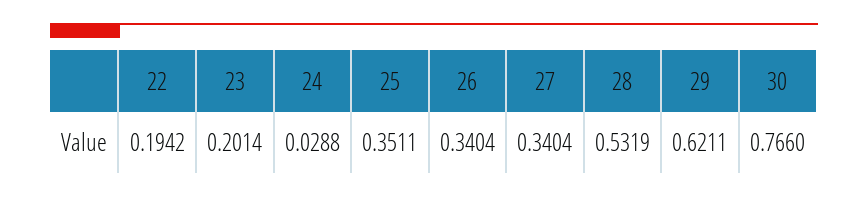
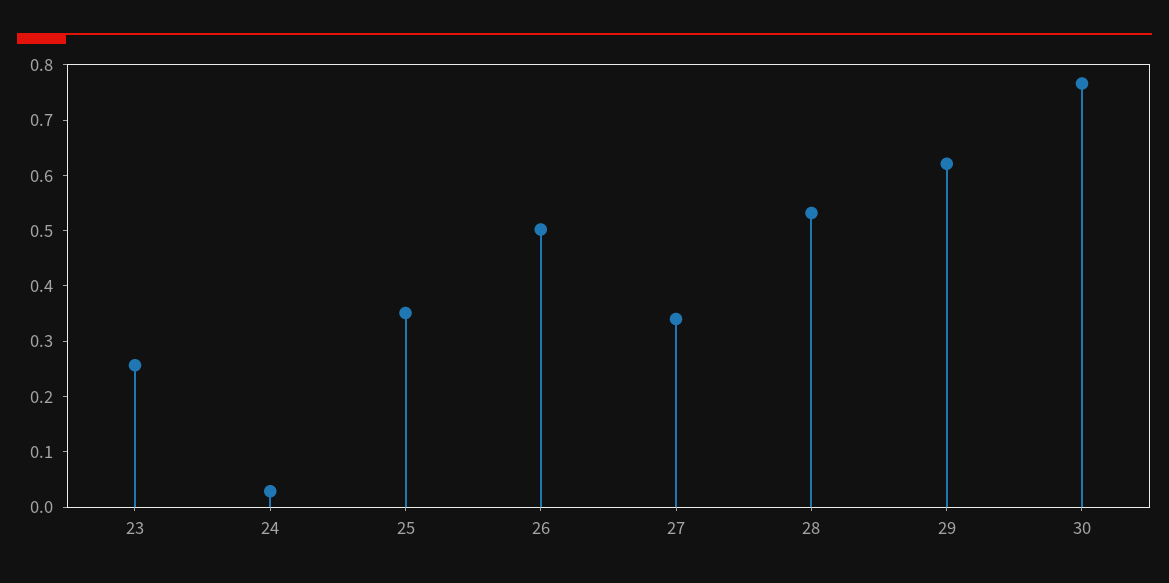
22: 0.1942 -> none
23: 0.2014 -> 0.26
26: 0.3404 -> 0.5

